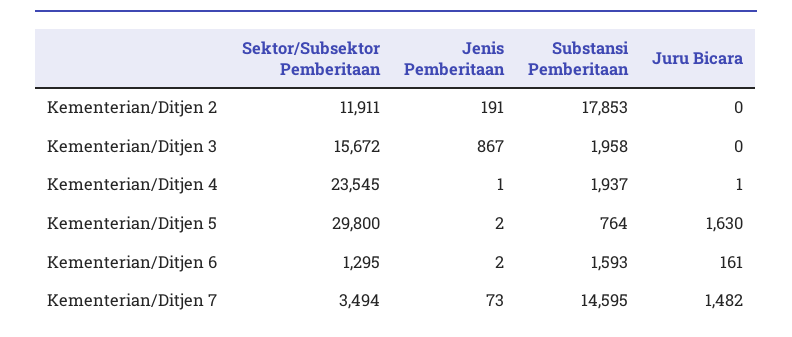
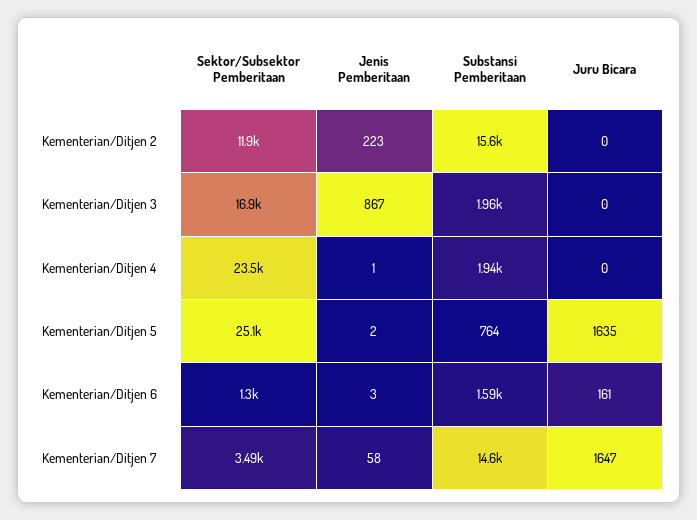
Jenis Pemberitaan, Kementerian/Ditjen 2: 191 -> 223
Substansi Pemberitaan, Kementerian/Ditjen 2: 17853 -> 15600
Sektor/Subsektor Pemberitaan, Kementerian/Ditjen 3: 15672 -> 16900
Juru Bicara, Kementerian/Ditjen 4: 1 -> 0
Sektor/Subsektor Pemberitaan, Kementerian/Ditjen 5: 29800 -> 25100
Juru Bicara, Kementerian/Ditjen 5: 1630 -> 1635
Jenis Pemberitaan, Kementerian/Ditjen 6: 2 -> 3
Jenis Pemberitaan, Kementerian/Ditjen 7: 73 -> 58
Juru Bicara, Kementerian/Ditjen 7: 1482 -> 1647

